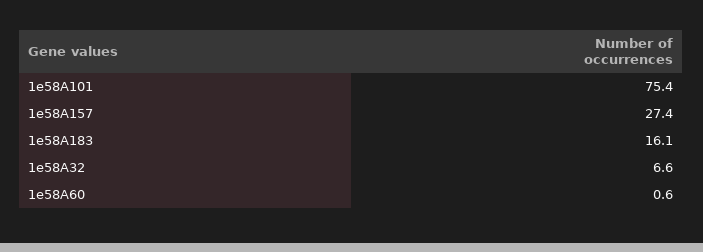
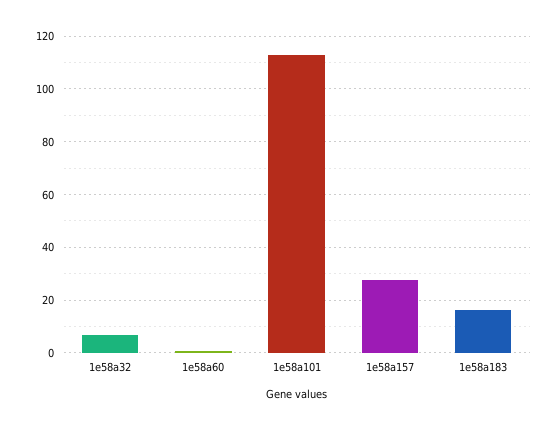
1e58A101: 75.4 -> 112.5

